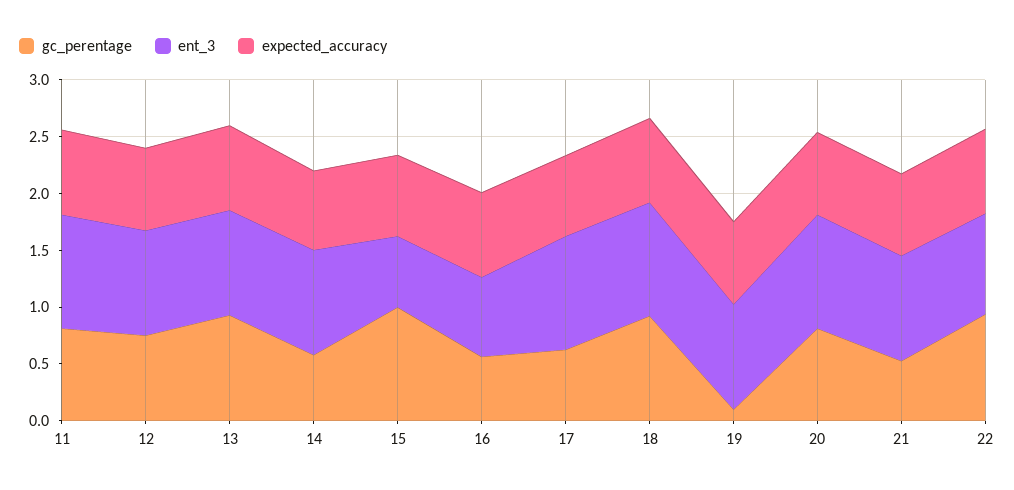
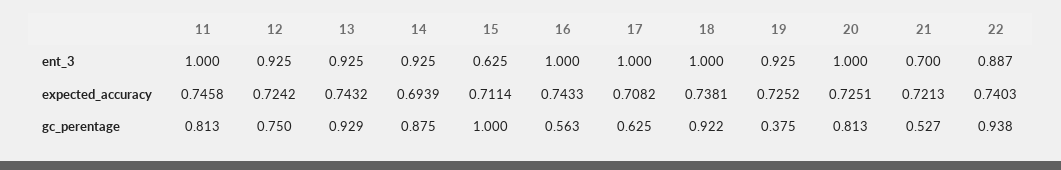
gc_perentage, 14: 0.6 -> 0.875
ent_3, 16: 0.7 -> 1
gc_perentage, 19: 0.1 -> 0.375
ent_3, 21: 0.9 -> 0.7

